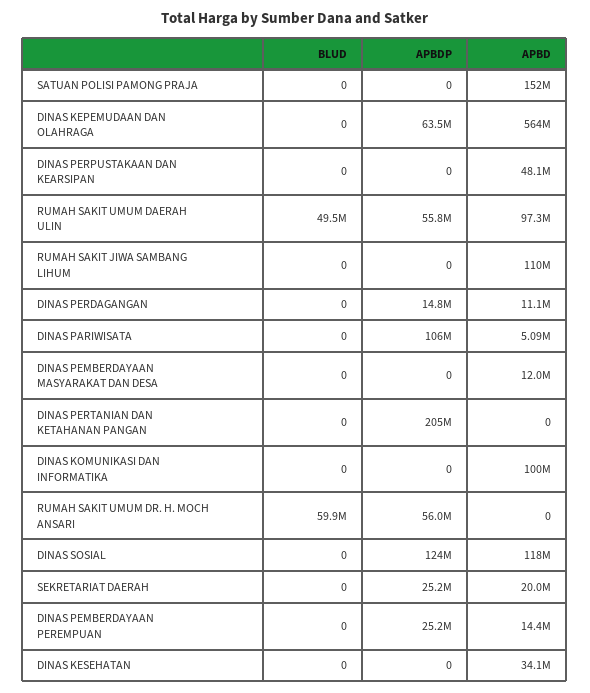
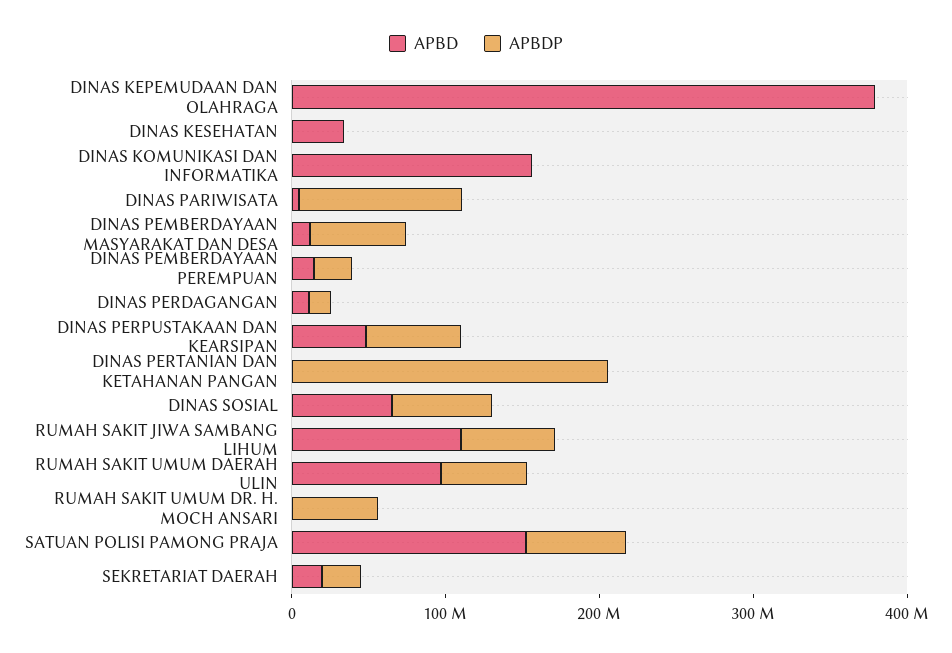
BLUD, SATUAN POLISI PAMONG PRAJA: 0 -> none
APBDP, SATUAN POLISI PAMONG PRAJA: 0 -> 60000000
BLUD, DINAS KEPEMUDAAN DAN OLAHRAGA: 0 -> none
APBDP, DINAS KEPEMUDAAN DAN OLAHRAGA: 63500000 -> 0
APBD, DINAS KEPEMUDAAN DAN OLAHRAGA: 564000000 -> 380000000
BLUD, DINAS PERPUSTAKAAN DAN KEARSIPAN: 0 -> none
APBDP, DINAS PERPUSTAKAAN DAN KEARSIPAN: 0 -> 60000000
BLUD, RUMAH SAKIT UMUM DAERAH ULIN: 49500000 -> none
BLUD, RUMAH SAKIT JIWA SAMBANG LIHUM: 0 -> none
APBDP, RUMAH SAKIT JIWA SAMBANG LIHUM: 0 -> 60000000
BLUD, DINAS PERDAGANGAN: 0 -> none
BLUD, DINAS PARIWISATA: 0 -> none
BLUD, DINAS PEMBERDAYAAN MASYARAKAT DAN DESA: 0 -> none
APBDP, DINAS PEMBERDAYAAN MASYARAKAT DAN DESA: 0 -> 60000000
BLUD, DINAS PERTANIAN DAN KETAHANAN PANGAN: 0 -> none
BLUD, DINAS KOMUNIKASI DAN INFORMATIKA: 0 -> none
APBD, DINAS KOMUNIKASI DAN INFORMATIKA: 100000000 -> 160000000
BLUD, RUMAH SAKIT UMUM DR. H. MOCH ANSARI: 59900000 -> none
BLUD, DINAS SOSIAL: 0 -> none
APBDP, DINAS SOSIAL: 124000000 -> 60000000
APBD, DINAS SOSIAL: 118000000 -> 60000000
BLUD, SEKRETARIAT DAERAH: 0 -> none
BLUD, DINAS PEMBERDAYAAN PEREMPUAN: 0 -> none
BLUD, DINAS KESEHATAN: 0 -> none

